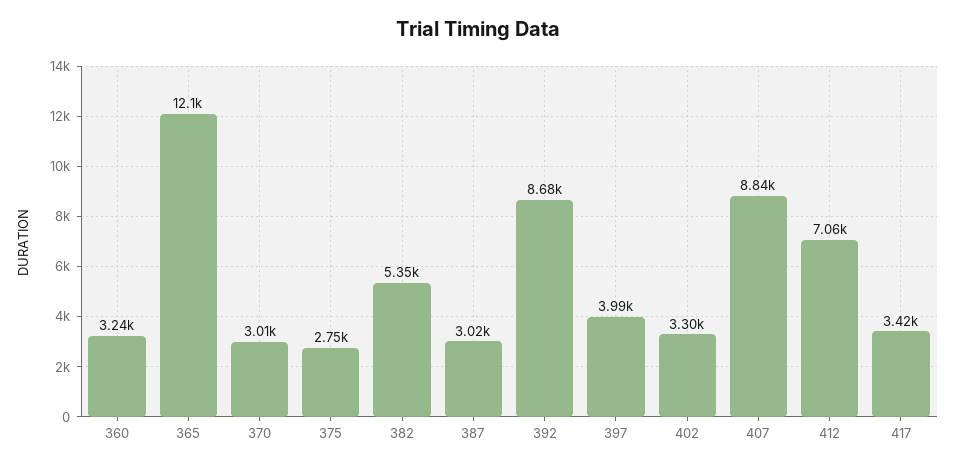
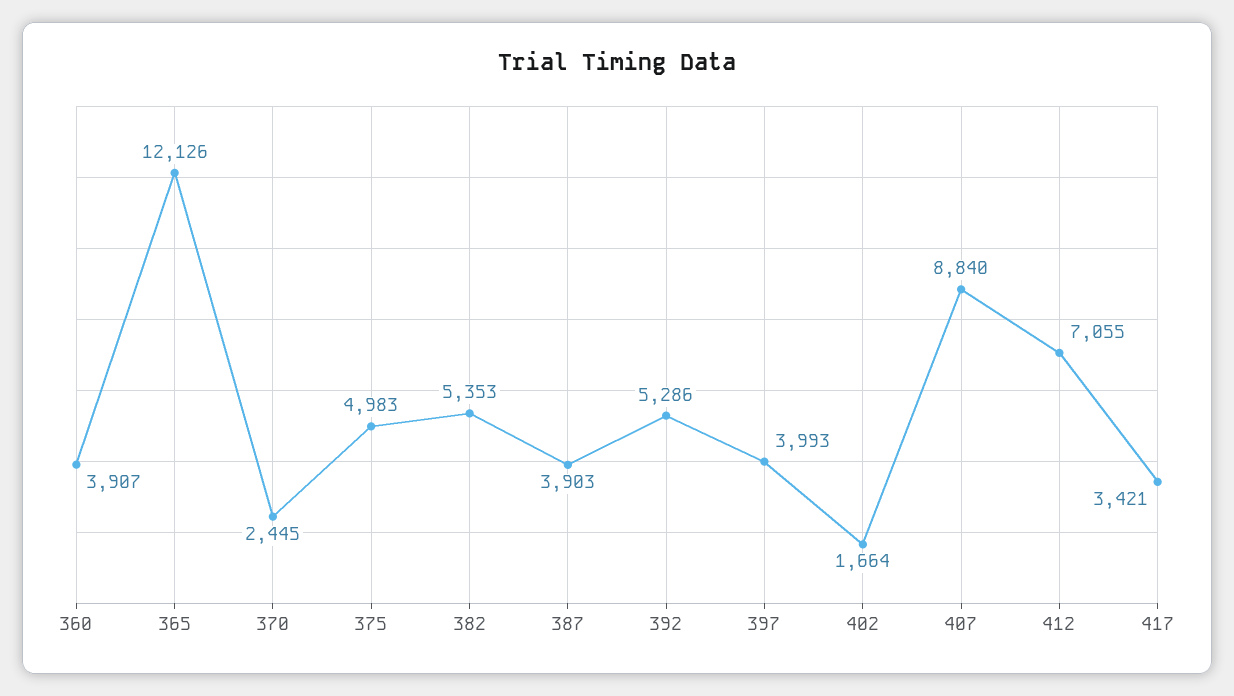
360: 3240 -> 3907
370: 3010 -> 2445
375: 2750 -> 4983
387: 3020 -> 3903
392: 8680 -> 5286
402: 3300 -> 1664

